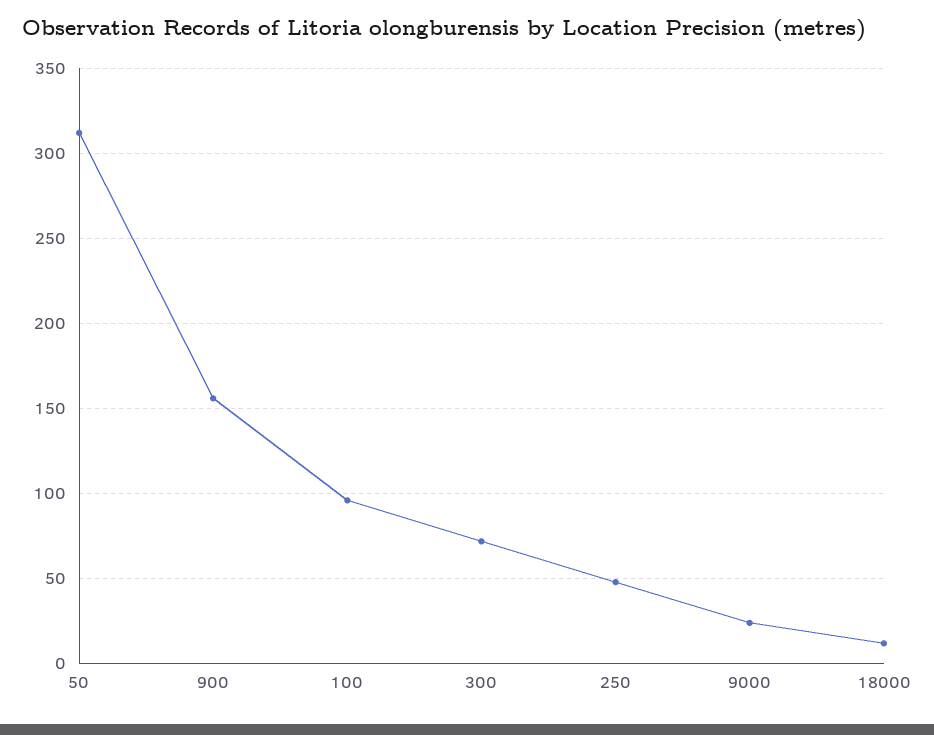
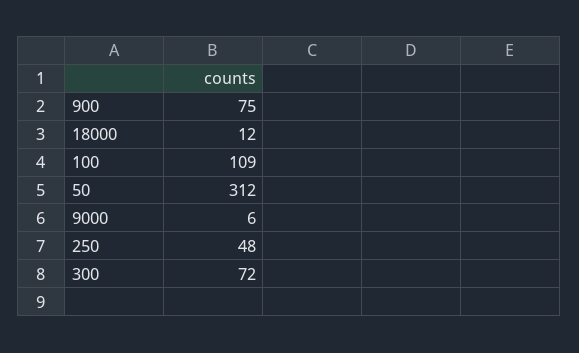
900: 155 -> 75
100: 95 -> 109
9000: 25 -> 6

